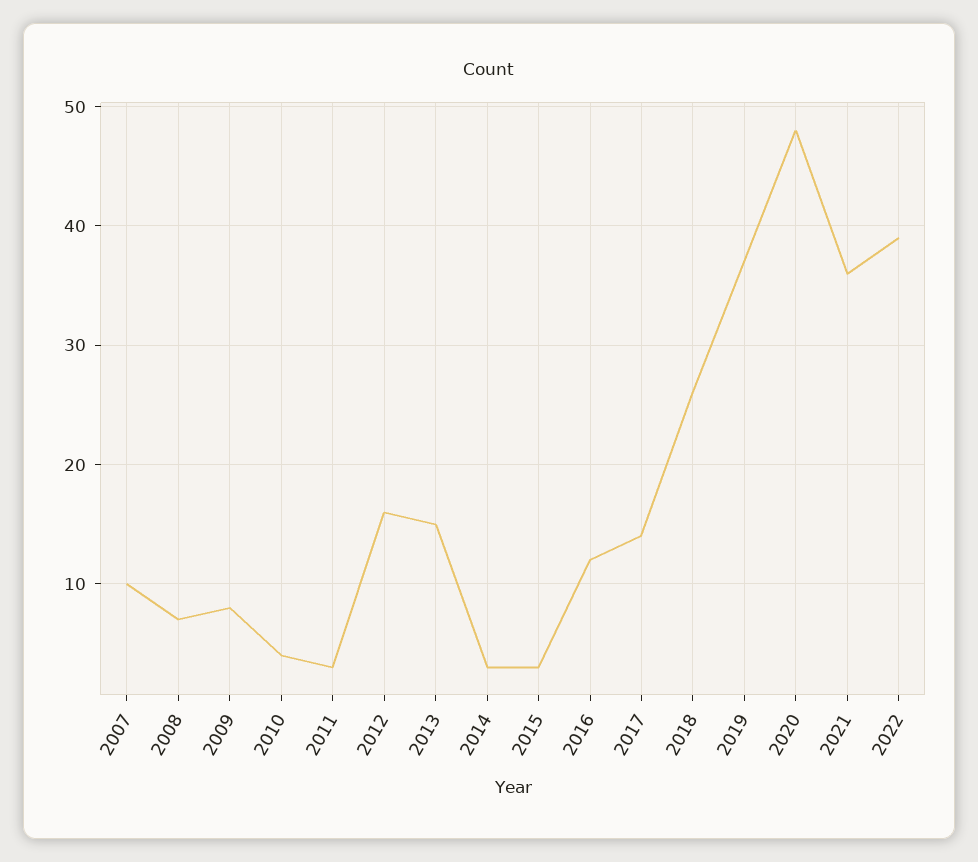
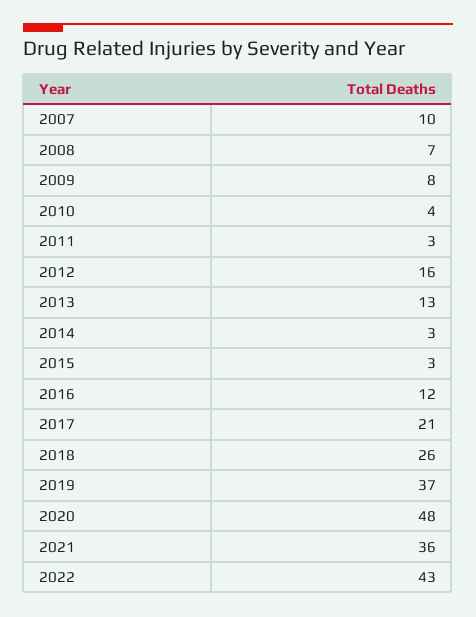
2013: 15 -> 13
2017: 14 -> 21
2022: 39 -> 43

